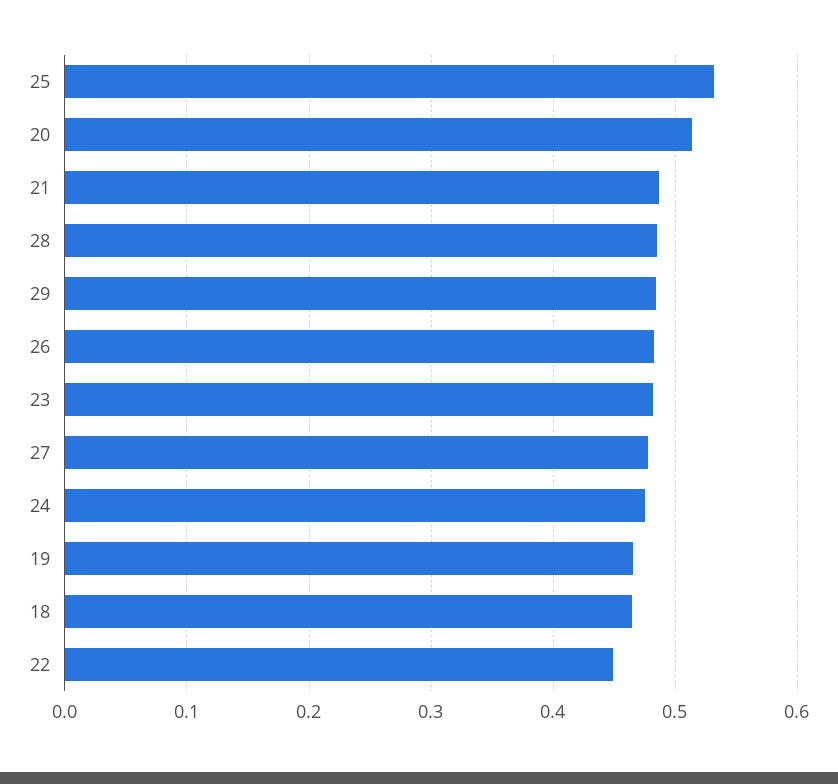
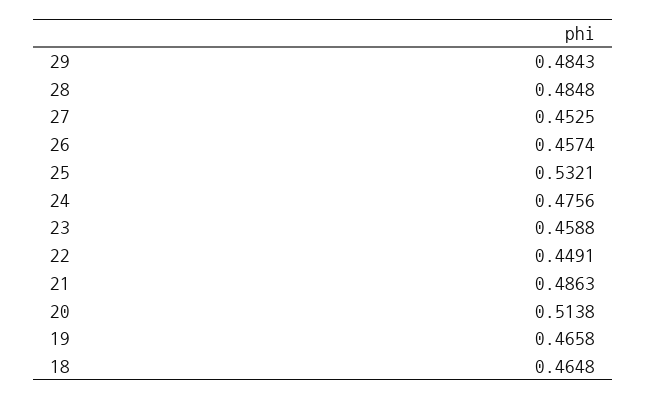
26: 0.48 -> 0.4574
23: 0.48 -> 0.4588
27: 0.48 -> 0.4525

